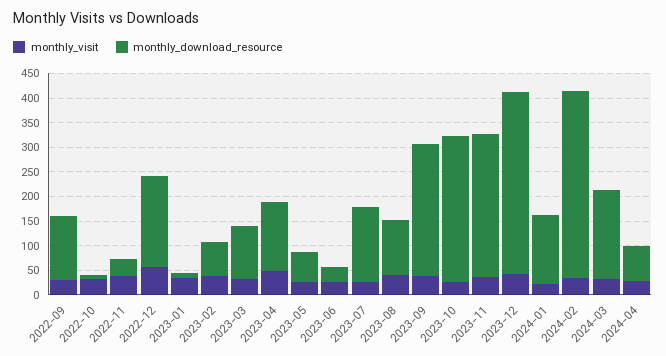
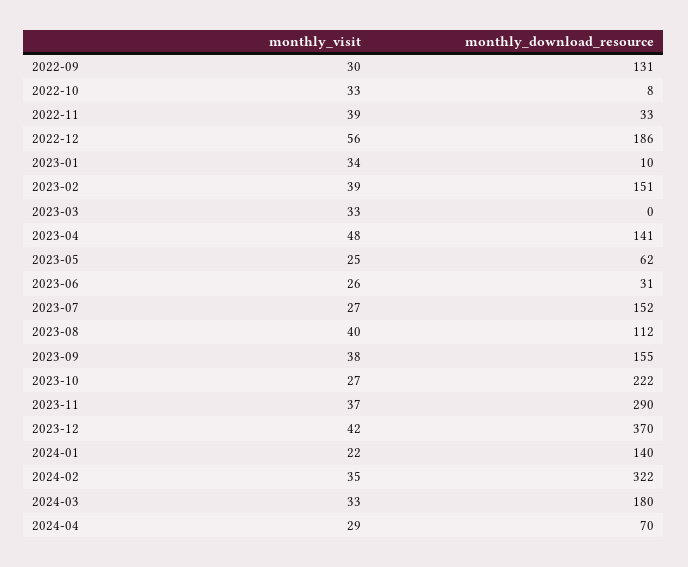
monthly_download_resource, 2023-02: 75 -> 151
monthly_download_resource, 2023-03: 100 -> 0
monthly_download_resource, 2023-09: 275 -> 155
monthly_download_resource, 2023-10: 300 -> 222
monthly_download_resource, 2024-02: 375 -> 322

